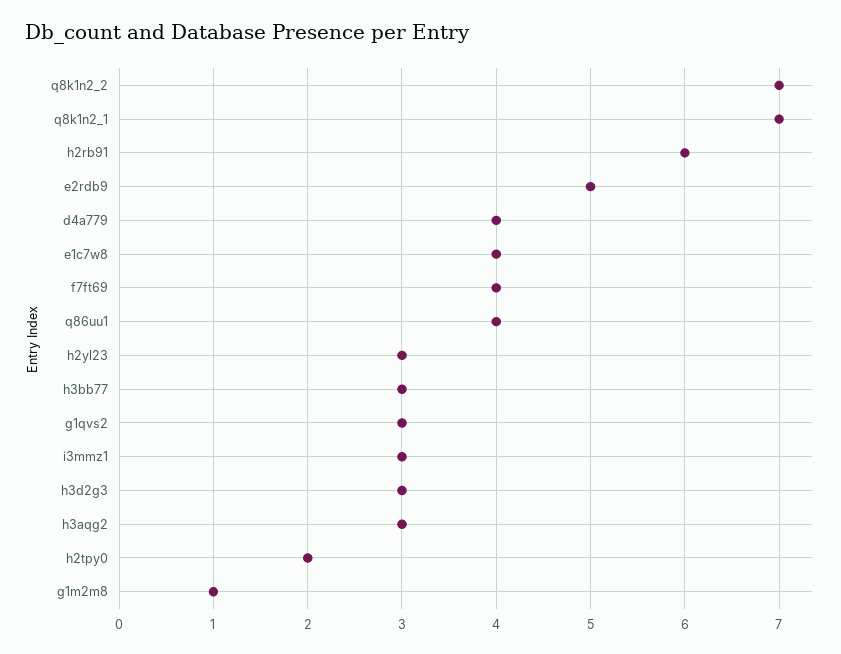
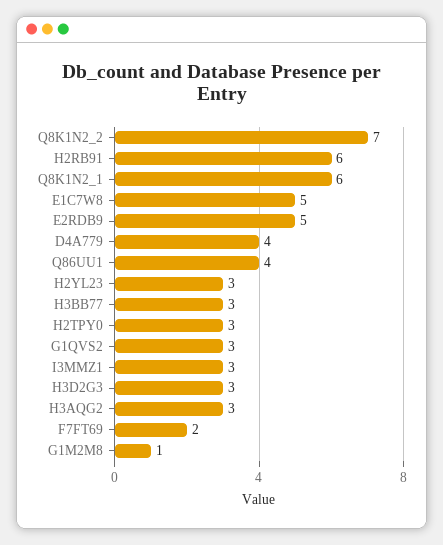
q8k1n2_1: 7 -> 6
e1c7w8: 4 -> 5
f7ft69: 4 -> 2
h2tpy0: 2 -> 3

